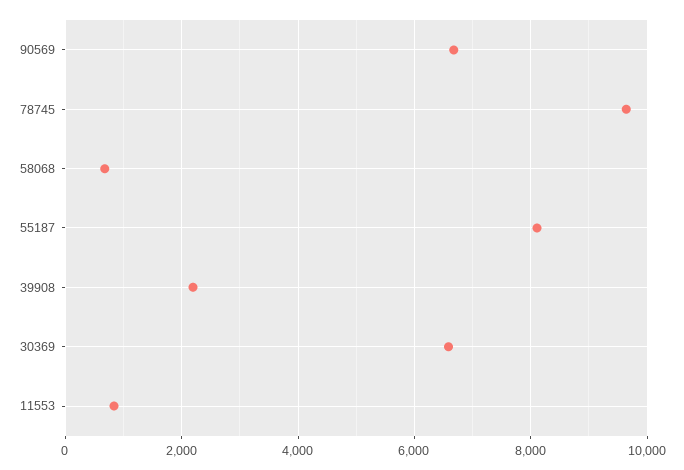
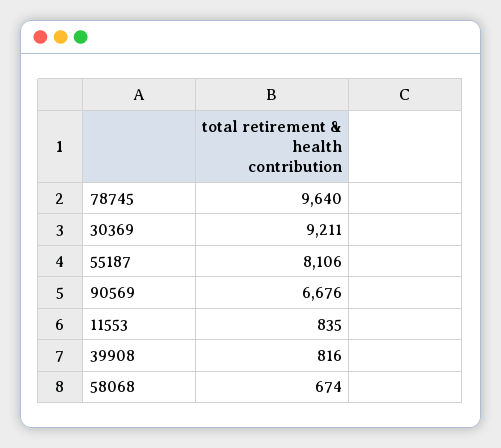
39908: 2200 -> 816
30369: 6600 -> 9211

